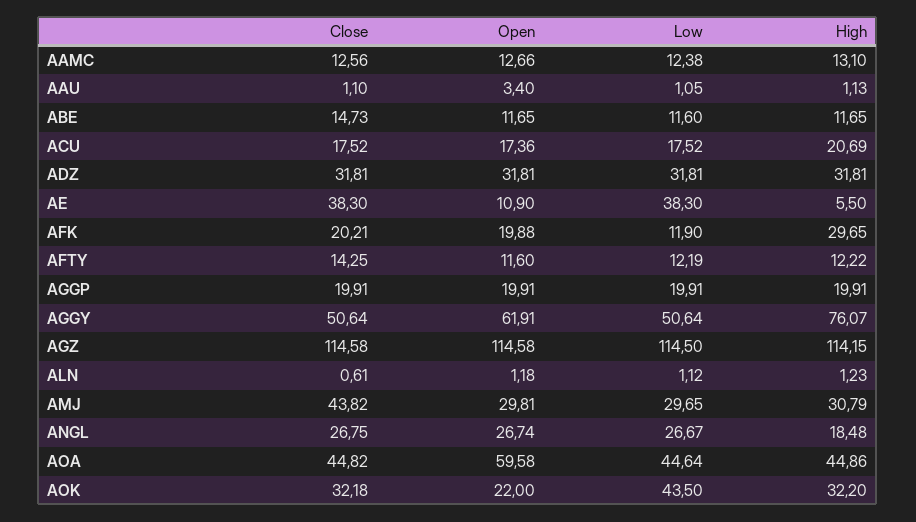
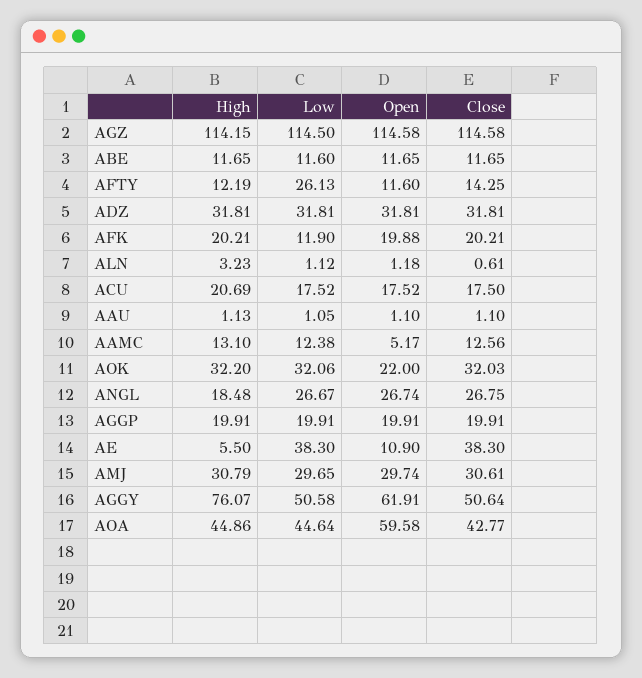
Open, AAMC: 12.66 -> 5.17
Open, AAU: 3.4 -> 1.1
Close, ABE: 14.73 -> 11.65
Close, ACU: 17.52 -> 17.5
Open, ACU: 17.36 -> 17.52
High, AFK: 29.65 -> 20.21
Low, AFTY: 12.19 -> 26.13
High, AFTY: 12.22 -> 12.19
Low, AGGY: 50.64 -> 50.58
High, ALN: 1.23 -> 3.23
Close, AMJ: 43.82 -> 30.61
Open, AMJ: 29.81 -> 29.74
Close, AOA: 44.82 -> 42.77
Close, AOK: 32.18 -> 32.03
Low, AOK: 43.5 -> 32.06

